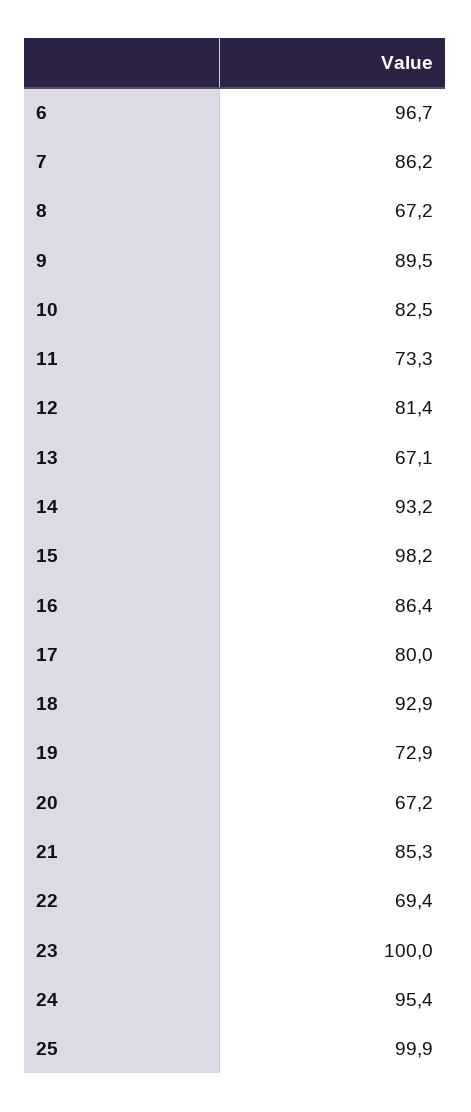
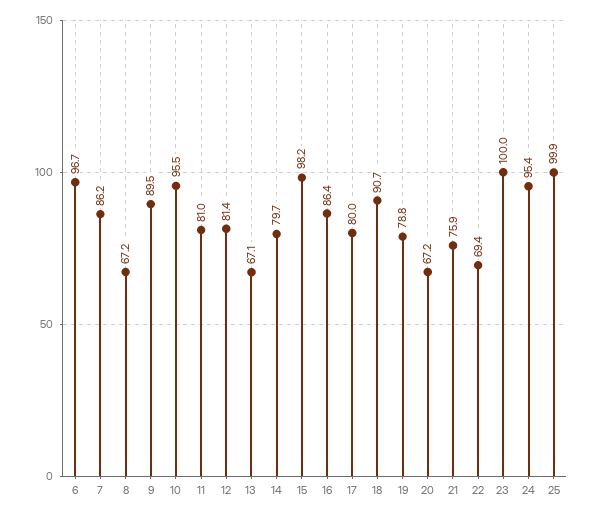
10: 82.5 -> 95.5
11: 73.3 -> 81
14: 93.2 -> 79.7
18: 92.9 -> 90.7
19: 72.9 -> 78.8
21: 85.3 -> 75.9

